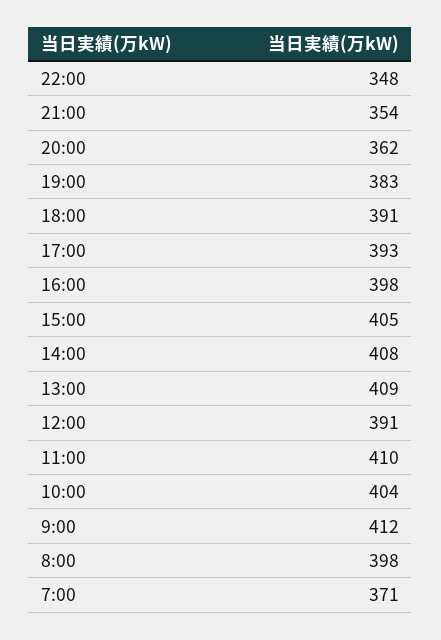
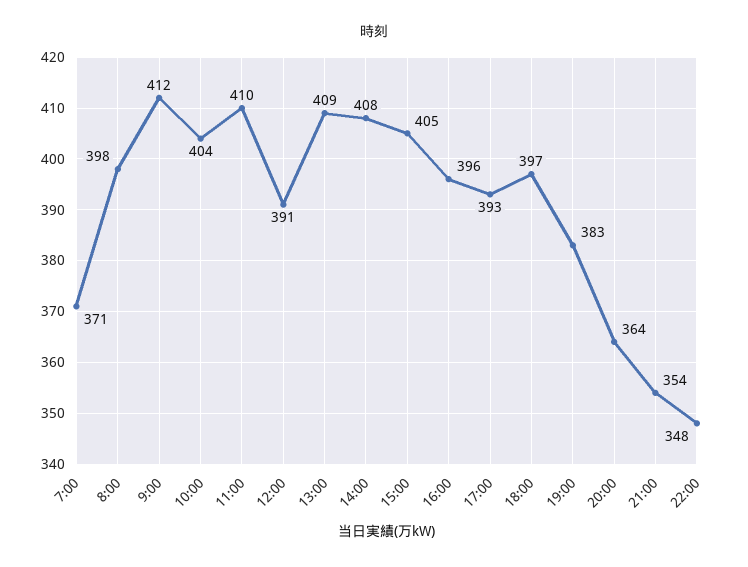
20:00: 362 -> 364
18:00: 391 -> 397
16:00: 398 -> 396

